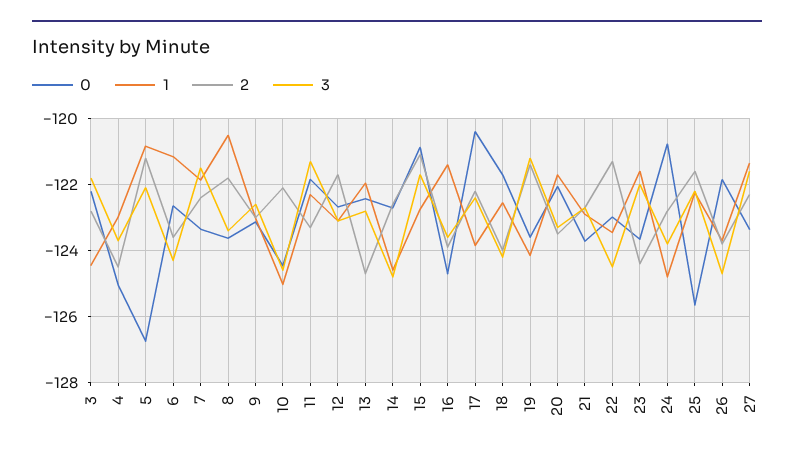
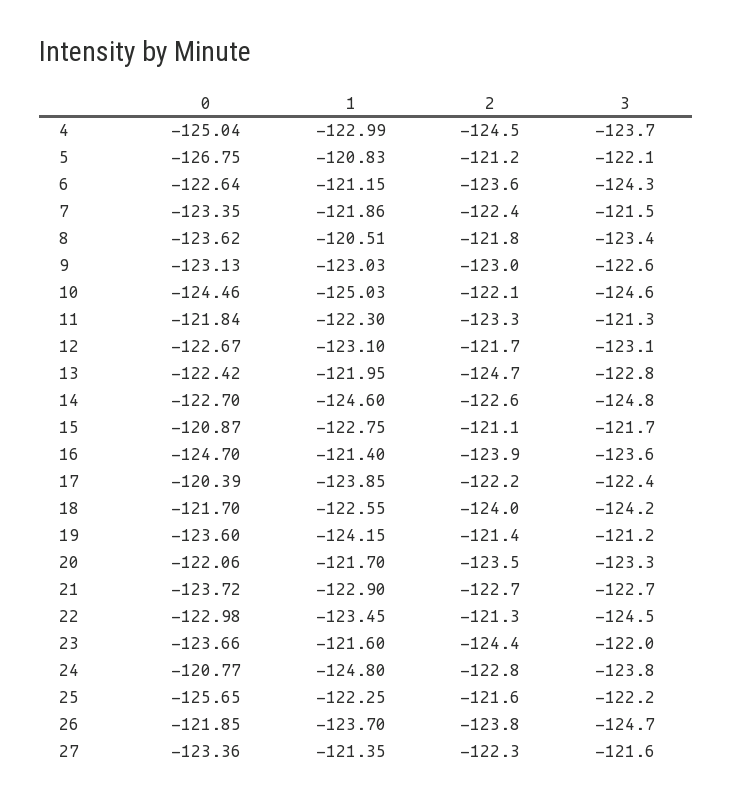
0, 3: -122.2 -> none
1, 3: -124.4 -> none
2, 3: -122.8 -> none
3, 3: -121.8 -> none

